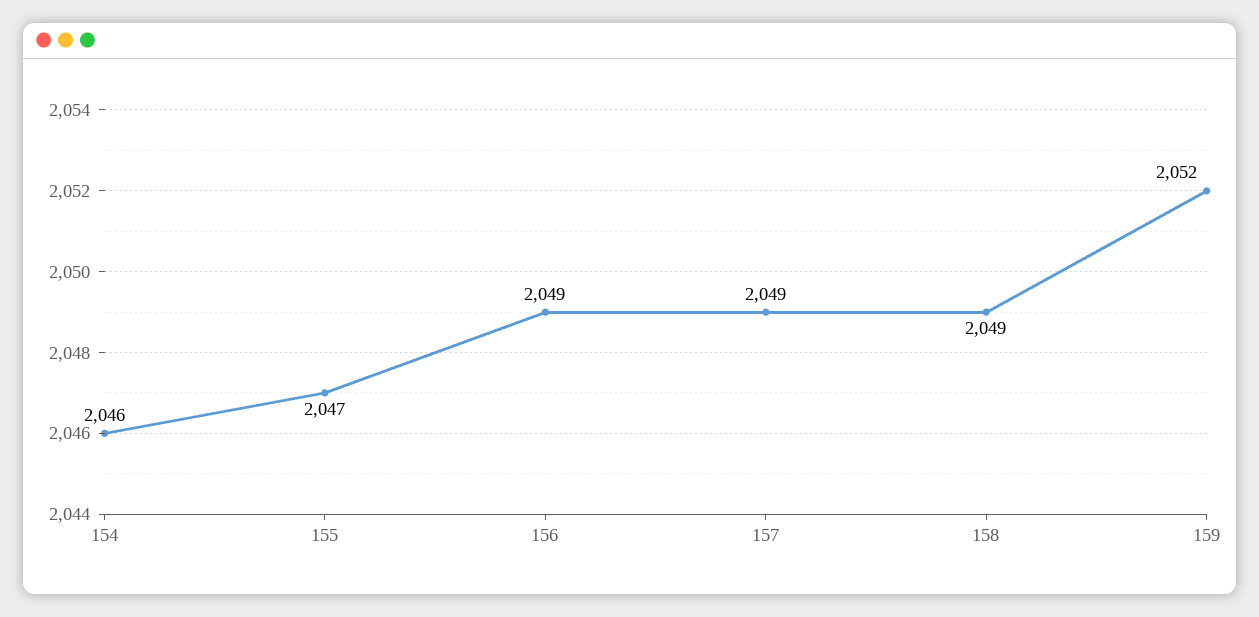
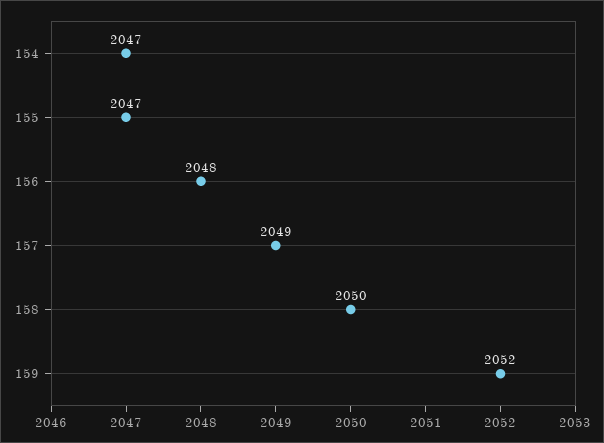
154: 2046 -> 2047
156: 2049 -> 2048
158: 2049 -> 2050

